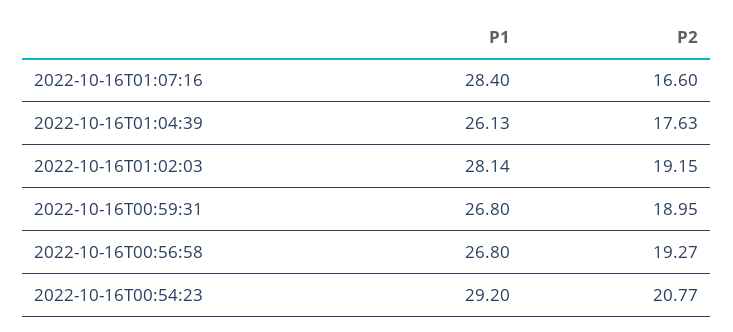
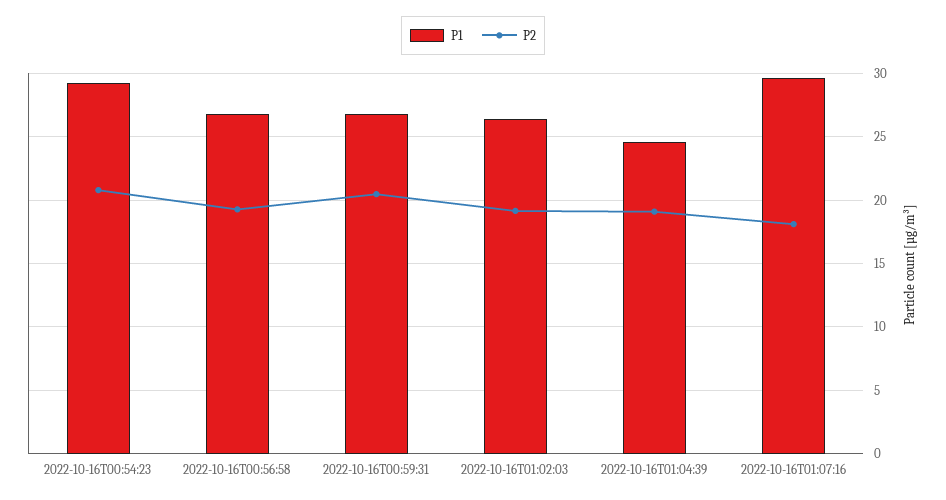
P1, 2022-10-16T01:07:16: 28.4 -> 29.5
P2, 2022-10-16T01:07:16: 16.6 -> 18
P1, 2022-10-16T01:04:39: 26.13 -> 24.5
P2, 2022-10-16T01:04:39: 17.63 -> 19
P1, 2022-10-16T01:02:03: 28.14 -> 26.5
P2, 2022-10-16T00:59:31: 18.95 -> 20.5

